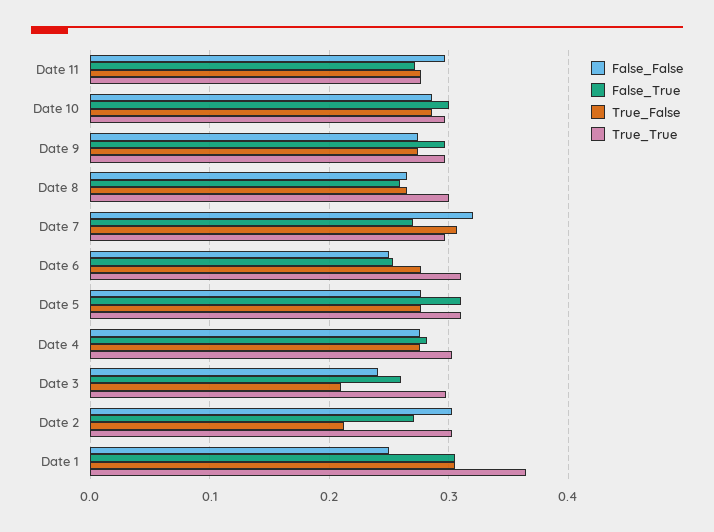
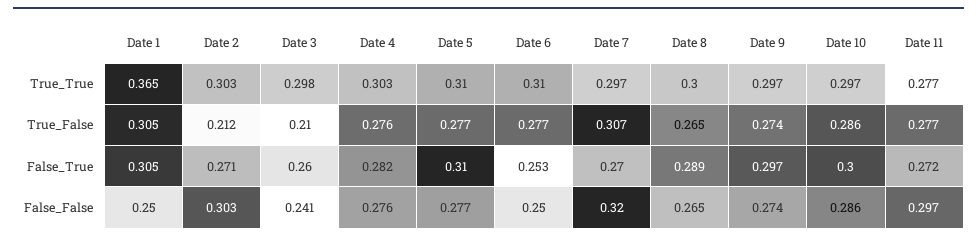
False_True, Date 8: 0.26 -> 0.289

